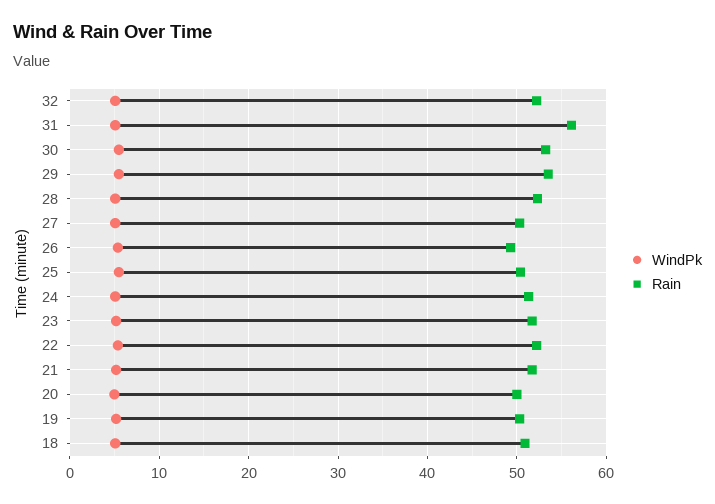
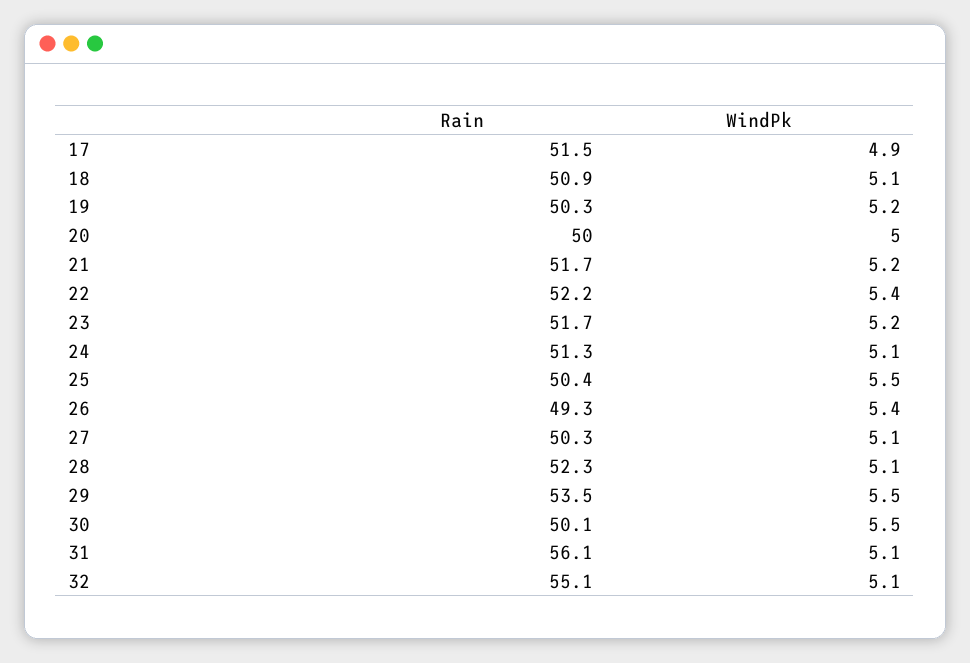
Rain, 32: 52 -> 55.1
Rain, 30: 53 -> 50.1
Rain, 17: none -> 51.5
WindPk, 17: none -> 4.9

